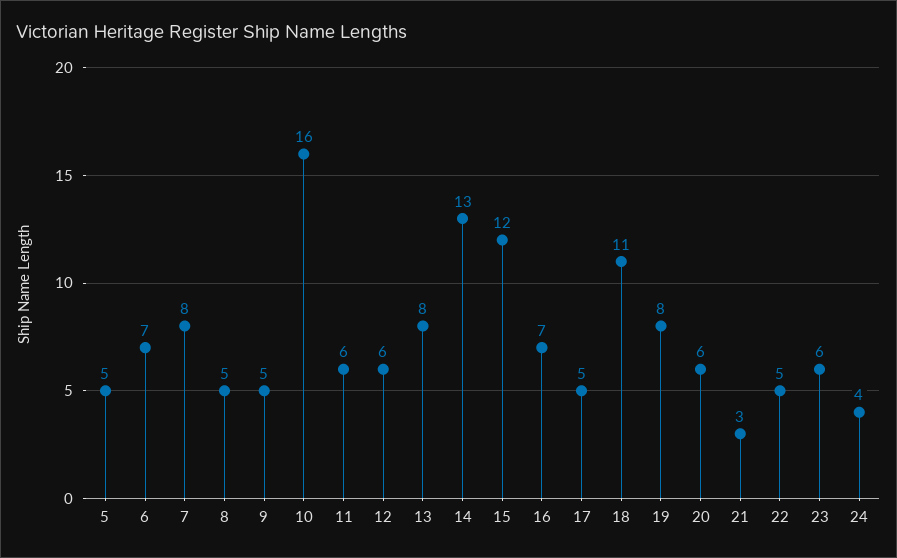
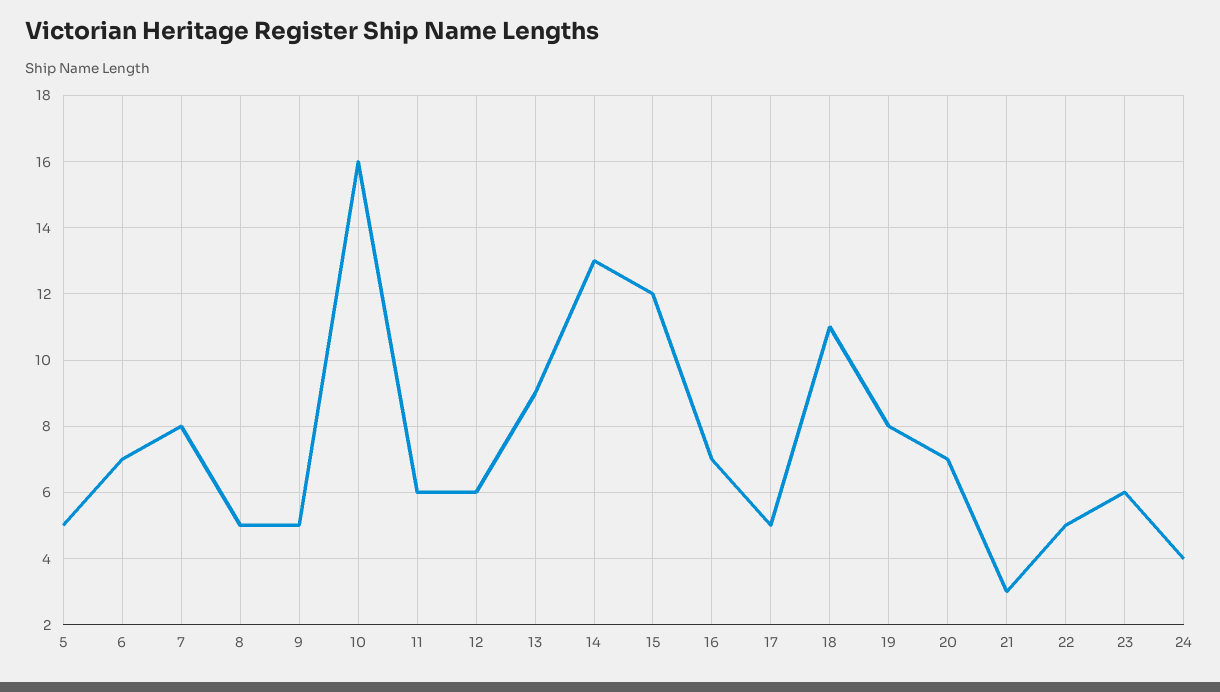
13: 8 -> 9
20: 6 -> 7

